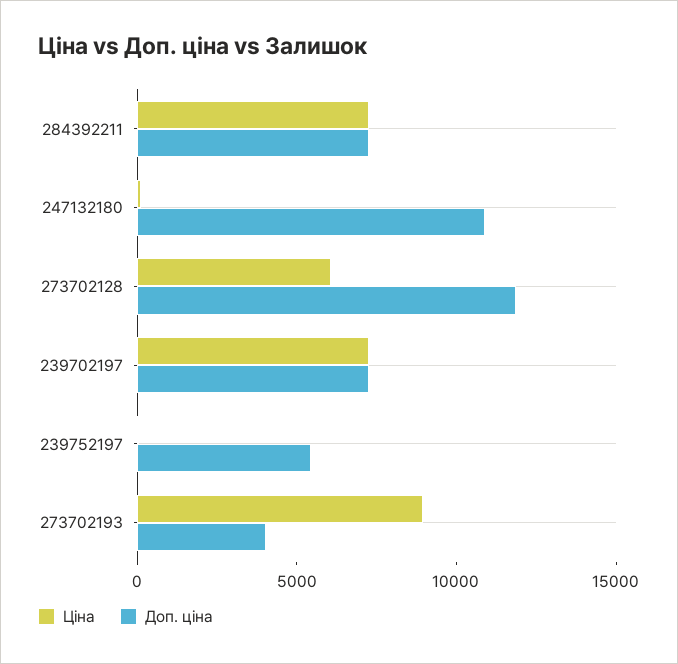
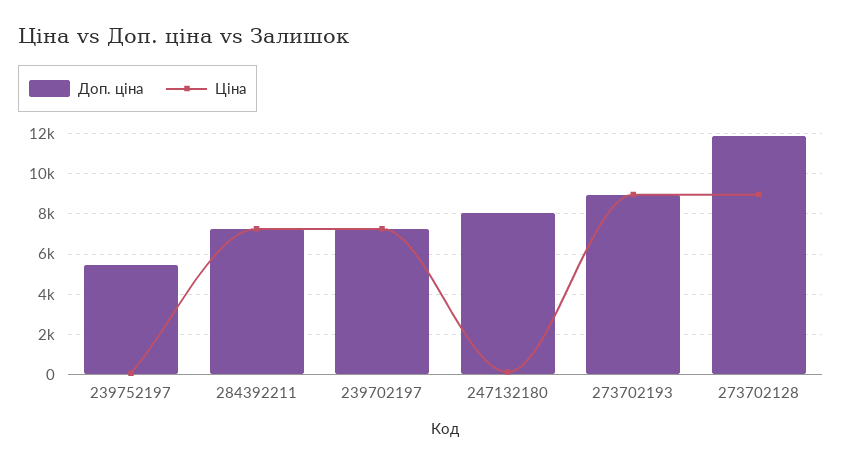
Доп. ціна, 247132180: 11000 -> 8000
Ціна, 273702128: 6000 -> 9000
Доп. ціна, 273702193: 4000 -> 9000

